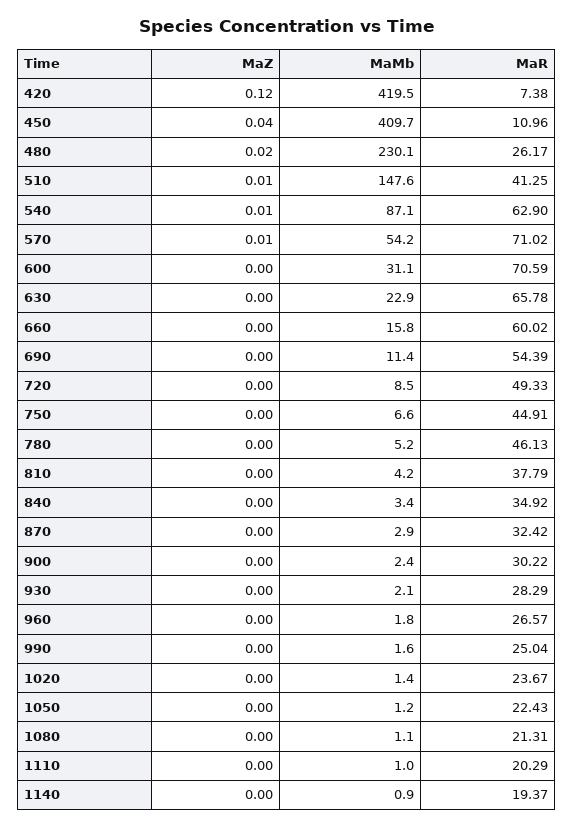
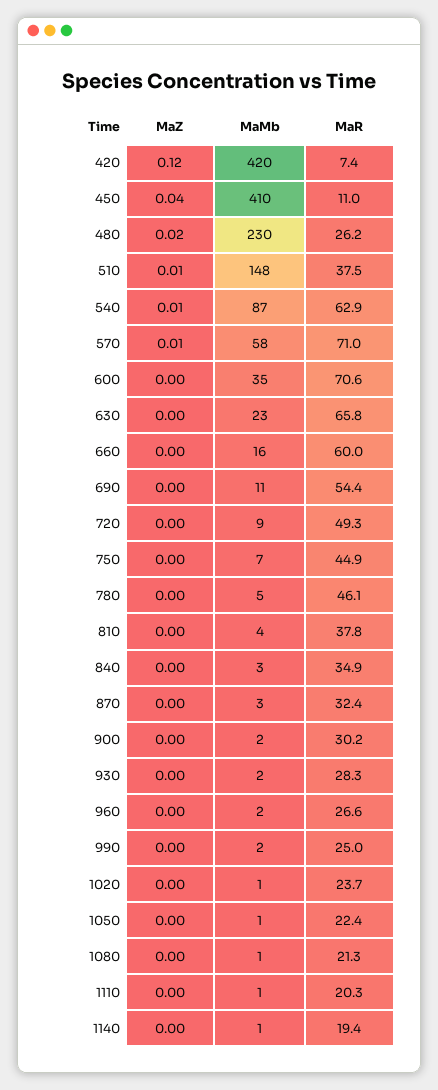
MaR, 510: 41.25 -> 37.5
MaMb, 570: 54.2 -> 58
MaMb, 600: 31.1 -> 35

